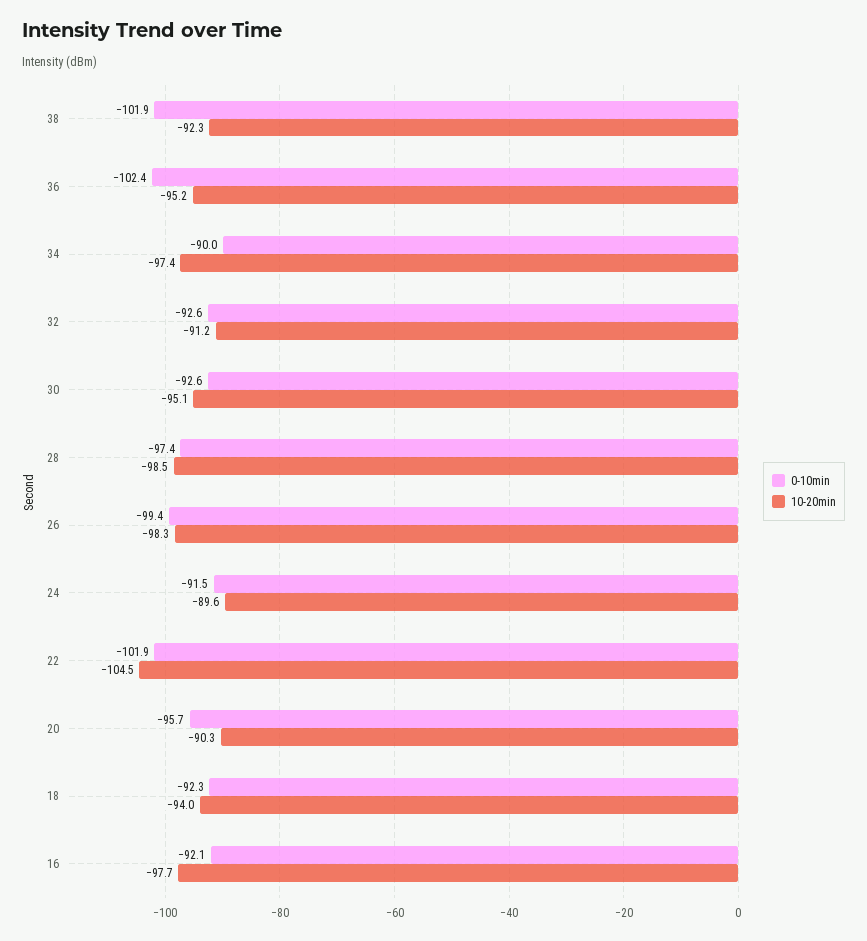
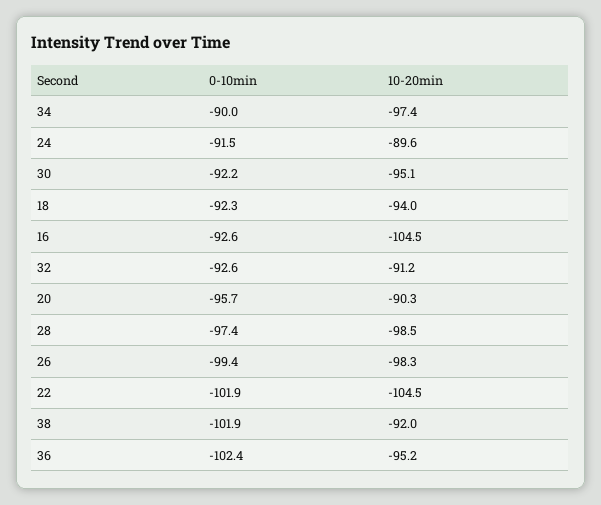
10-20min, 38: -92.3 -> -92
0-10min, 30: -92.6 -> -92.2
0-10min, 16: -92.1 -> -92.6
10-20min, 16: -97.7 -> -104.5

